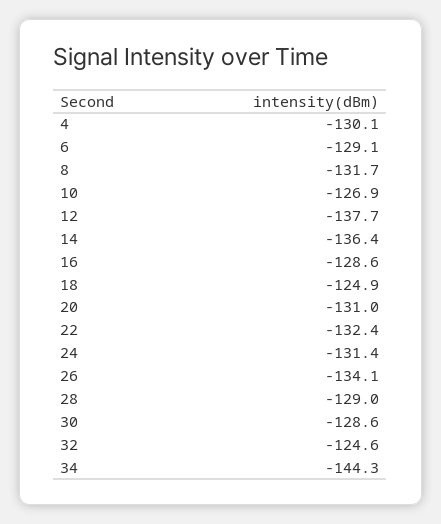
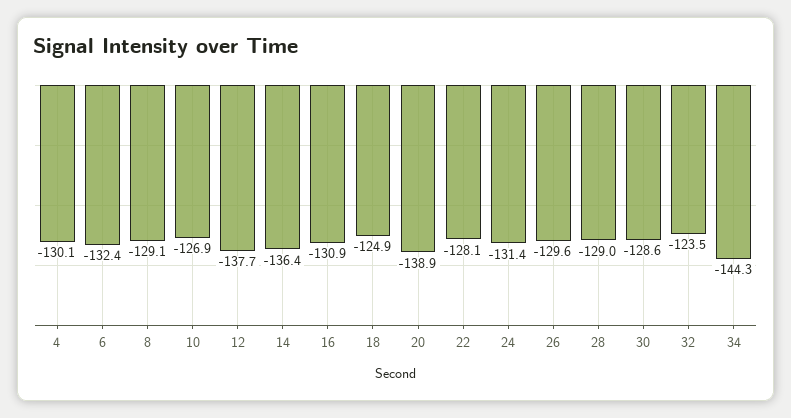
6: -129.1 -> -132.4
8: -131.7 -> -129.1
16: -128.6 -> -130.9
20: -131 -> -138.9
22: -132.4 -> -128.1
26: -134.1 -> -129.6
32: -124.6 -> -123.5

